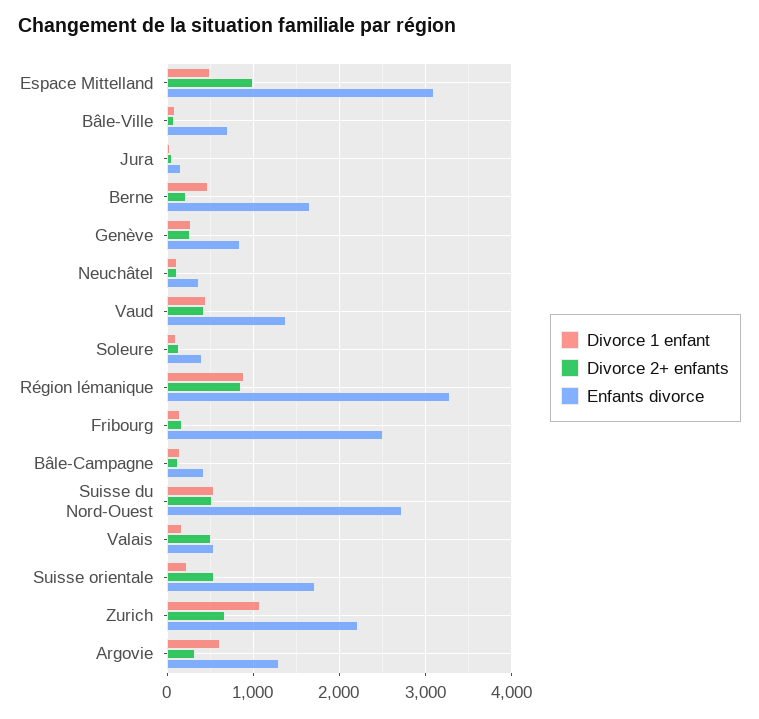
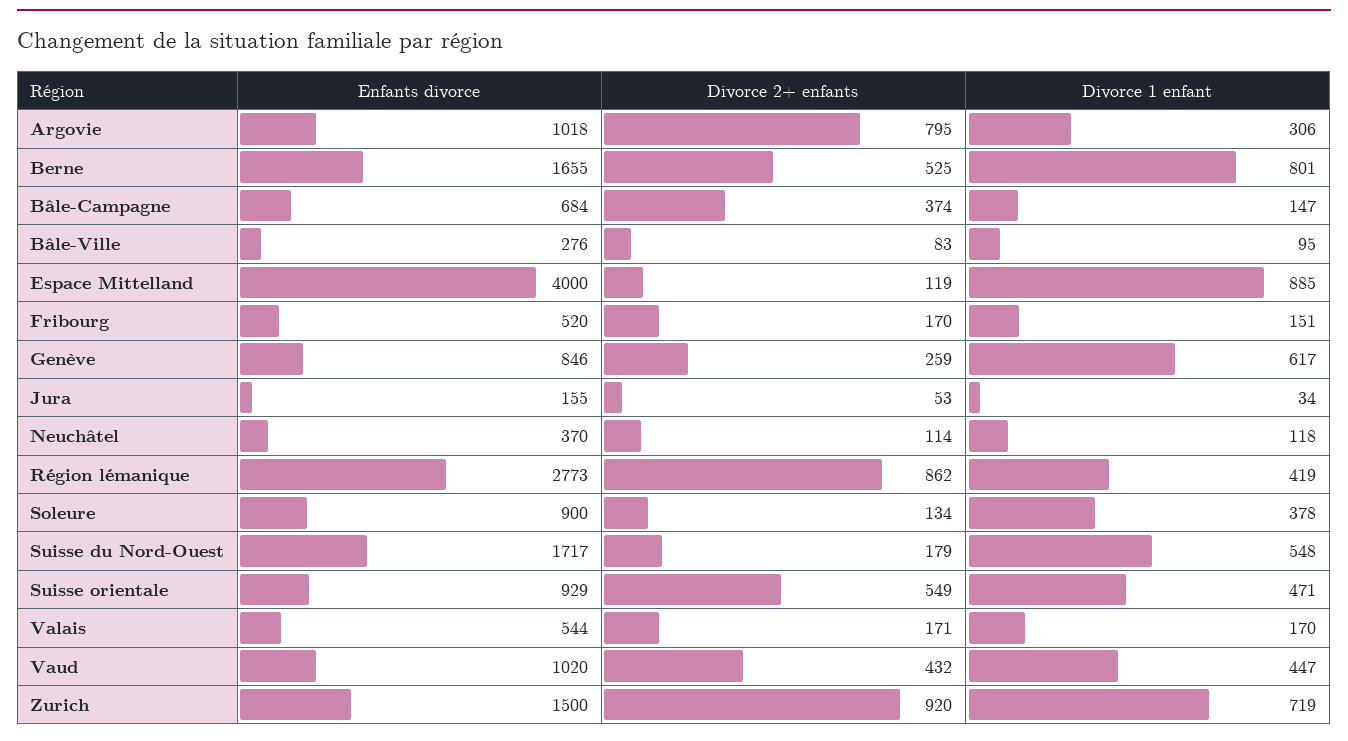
Divorce 1 enfant, Espace Mittelland: 500 -> 885
Divorce 2+ enfants, Espace Mittelland: 1000 -> 119
Enfants divorce, Espace Mittelland: 3100 -> 4000
Enfants divorce, Bâle-Ville: 700 -> 276
Divorce 1 enfant, Berne: 500 -> 801
Divorce 2+ enfants, Berne: 200 -> 525
Divorce 1 enfant, Genève: 300 -> 617
Enfants divorce, Vaud: 1400 -> 1020
Divorce 1 enfant, Soleure: 100 -> 378
Enfants divorce, Soleure: 400 -> 900
Divorce 1 enfant, Région lémanique: 900 -> 419
Enfants divorce, Région lémanique: 3300 -> 2773
Enfants divorce, Fribourg: 2500 -> 520
Divorce 2+ enfants, Bâle-Campagne: 100 -> 374
Enfants divorce, Bâle-Campagne: 400 -> 684
Divorce 2+ enfants, Suisse du Nord-Ouest: 500 -> 179
Enfants divorce, Suisse du Nord-Ouest: 2700 -> 1717
Divorce 2+ enfants, Valais: 500 -> 171
Divorce 1 enfant, Suisse orientale: 200 -> 471
Enfants divorce, Suisse orientale: 1700 -> 929
Divorce 1 enfant, Zurich: 1100 -> 719
Divorce 2+ enfants, Zurich: 700 -> 920
Enfants divorce, Zurich: 2200 -> 1500
Divorce 1 enfant, Argovie: 600 -> 306
Divorce 2+ enfants, Argovie: 300 -> 795
Enfants divorce, Argovie: 1300 -> 1018

